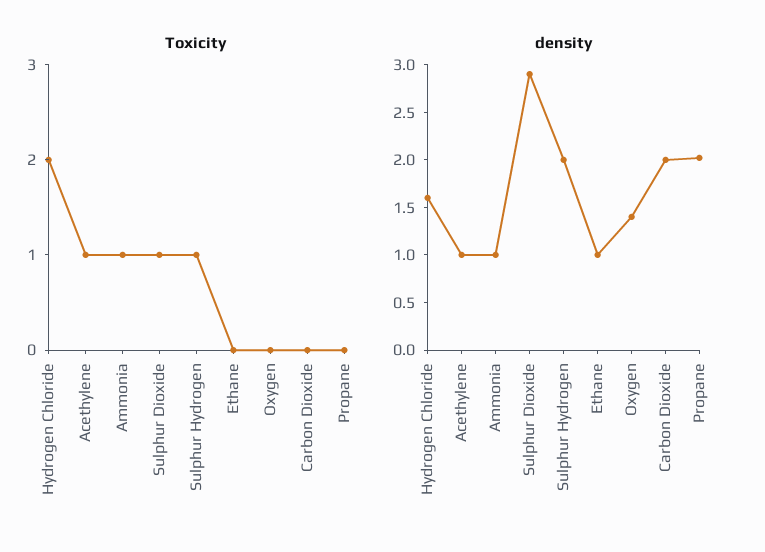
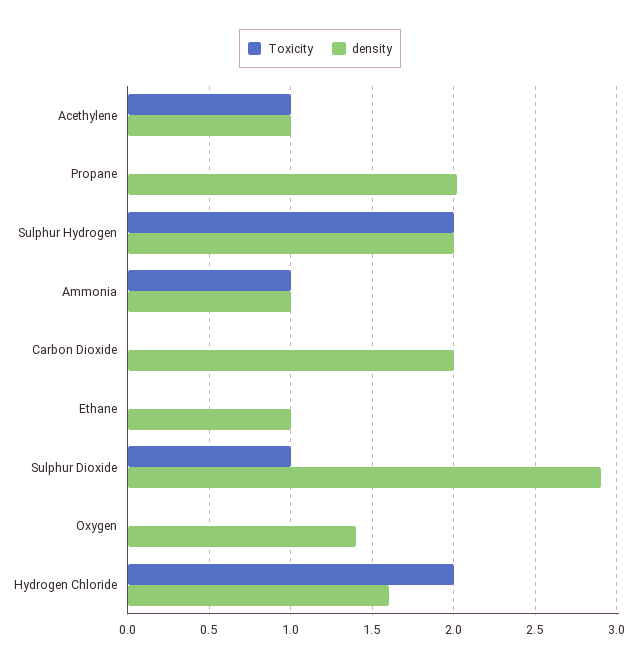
Toxicity, Sulphur Hydrogen: 1 -> 2

